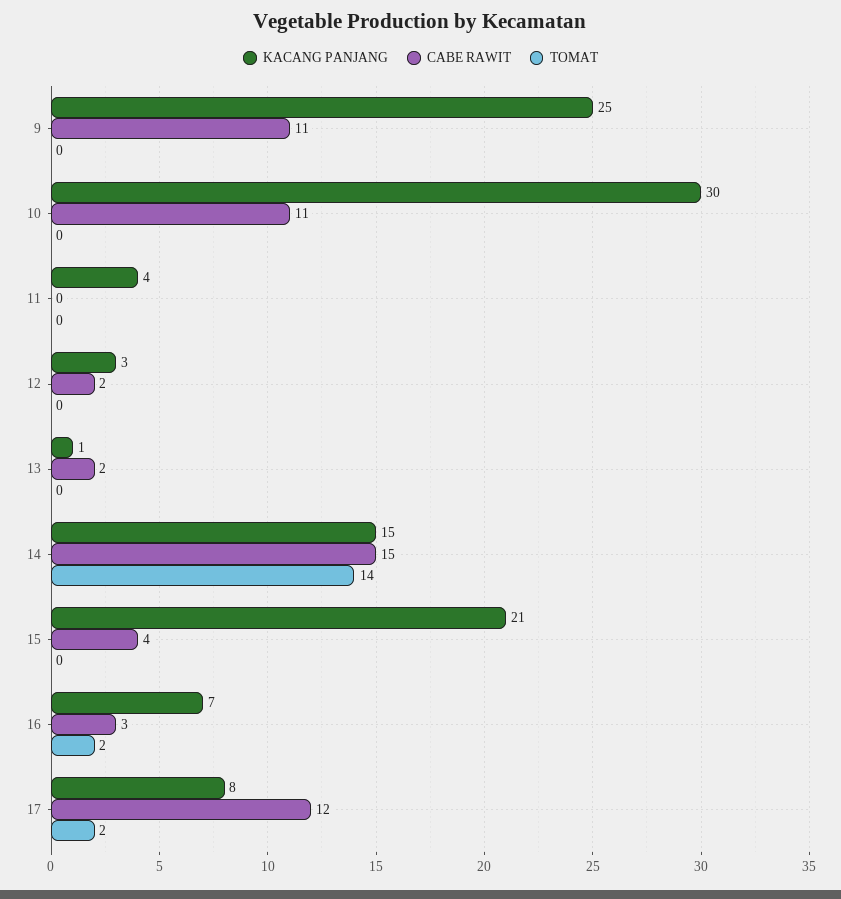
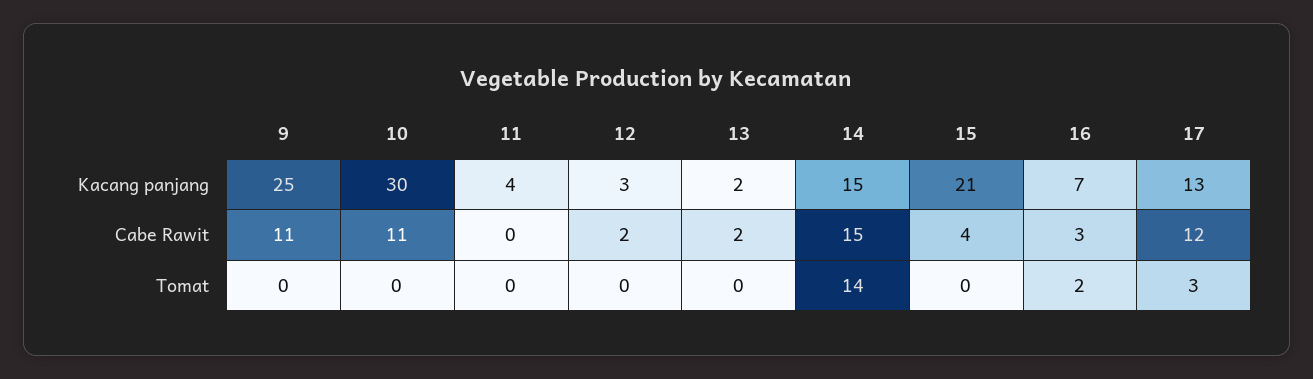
KACANG PANJANG, 13: 1 -> 2
KACANG PANJANG, 17: 8 -> 13
TOMAT, 17: 2 -> 3

